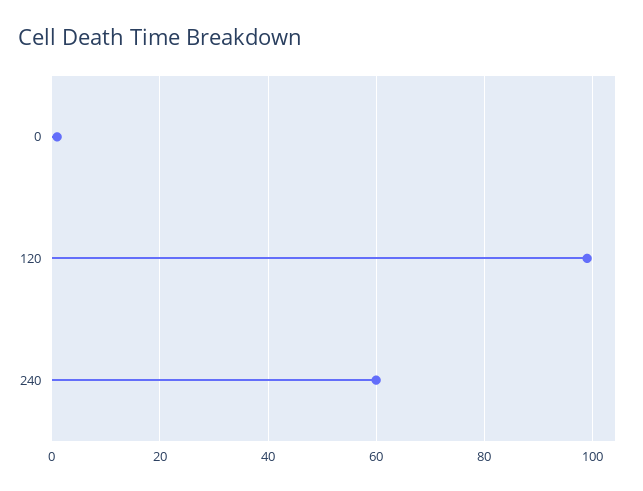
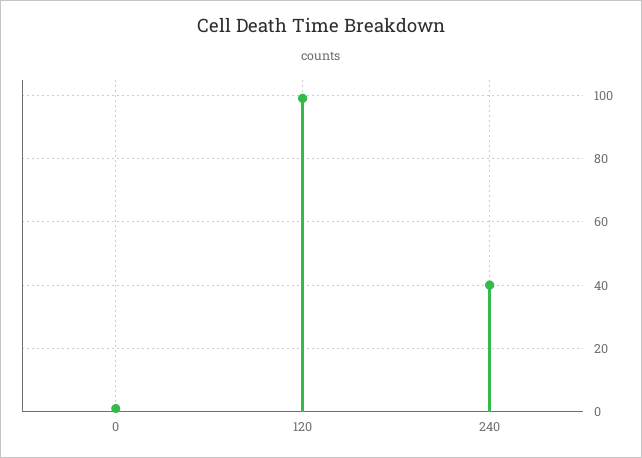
240: 60 -> 40

